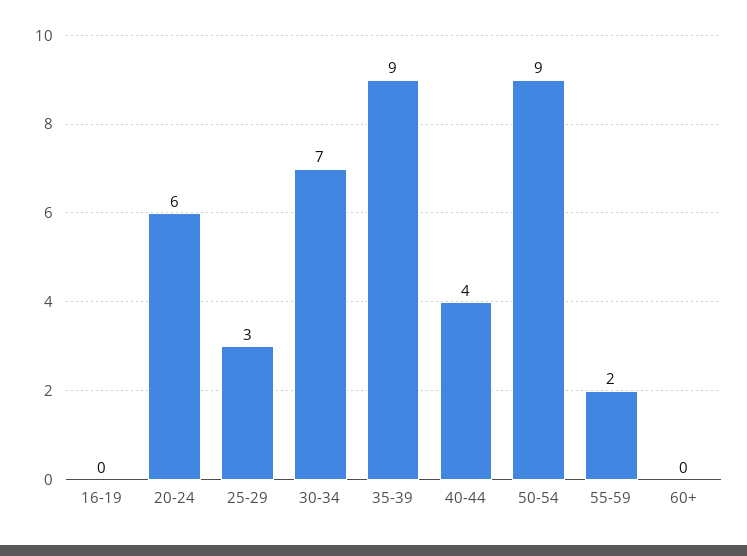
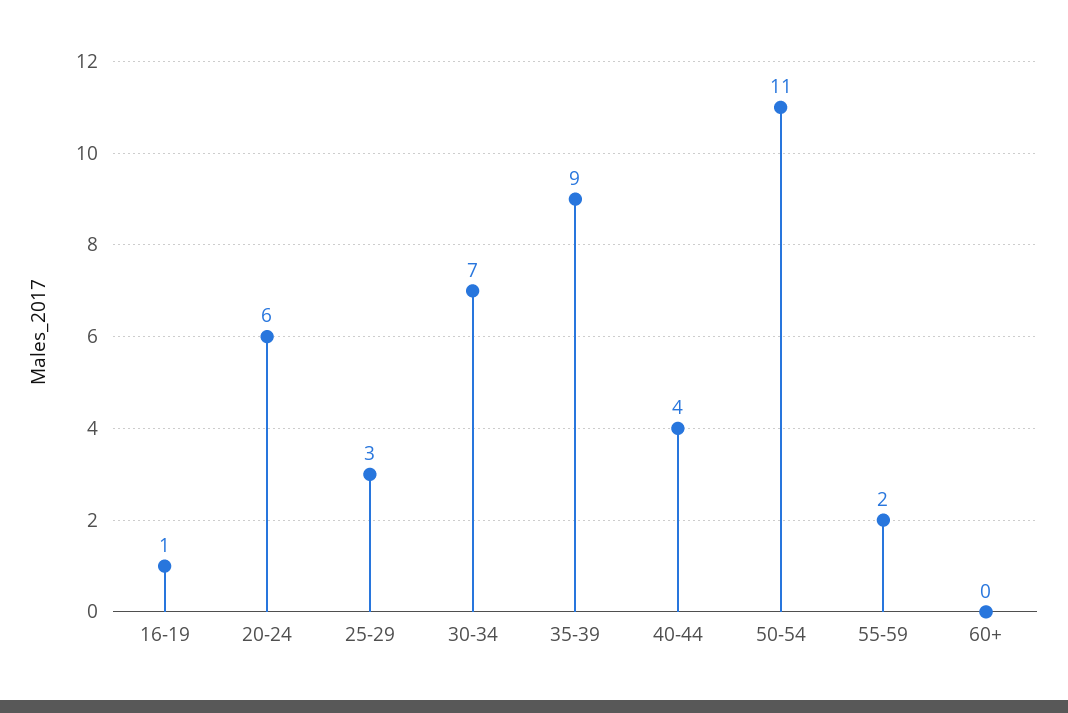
16-19: 0 -> 1
50-54: 9 -> 11

